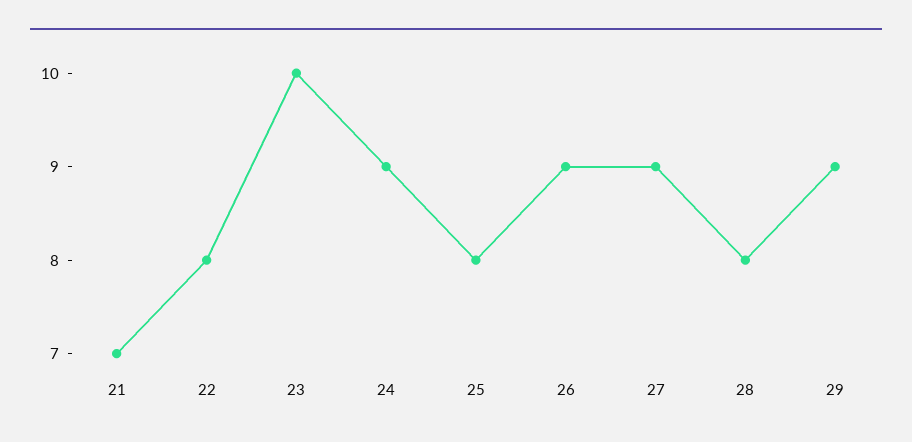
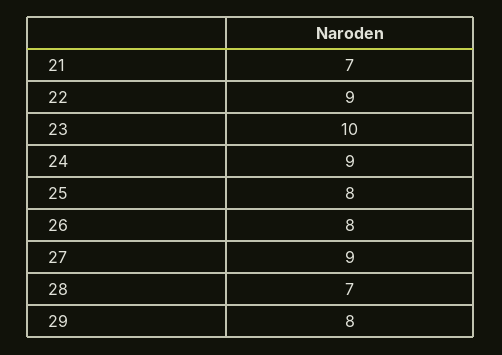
22: 8 -> 9
26: 9 -> 8
28: 8 -> 7
29: 9 -> 8

